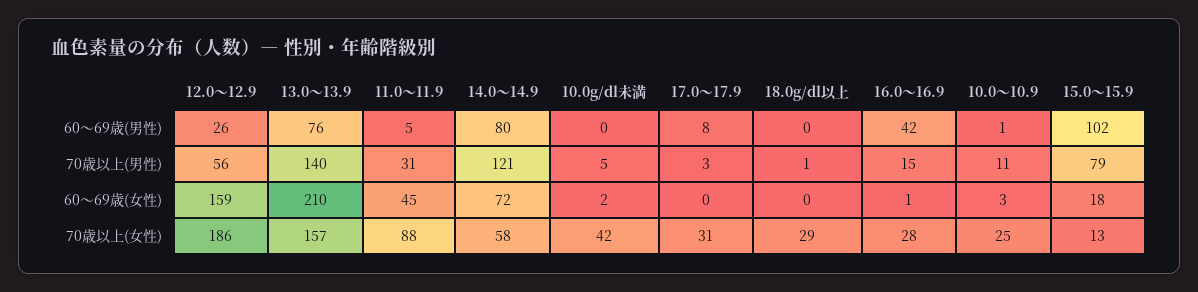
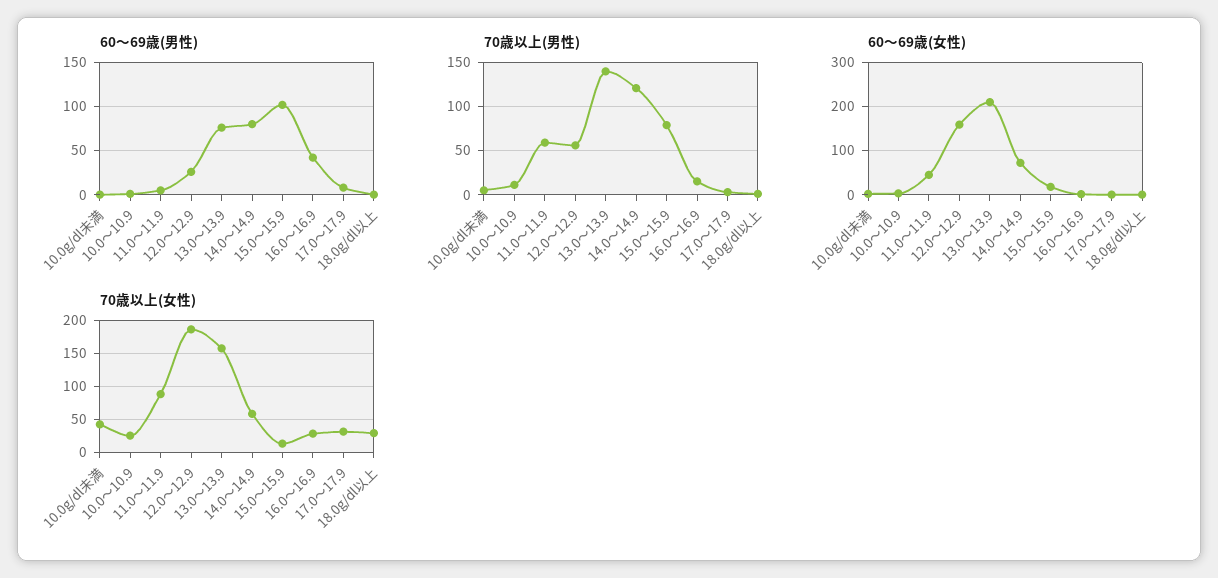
70歳以上(男性), 11.0～11.9: 31 -> 60

